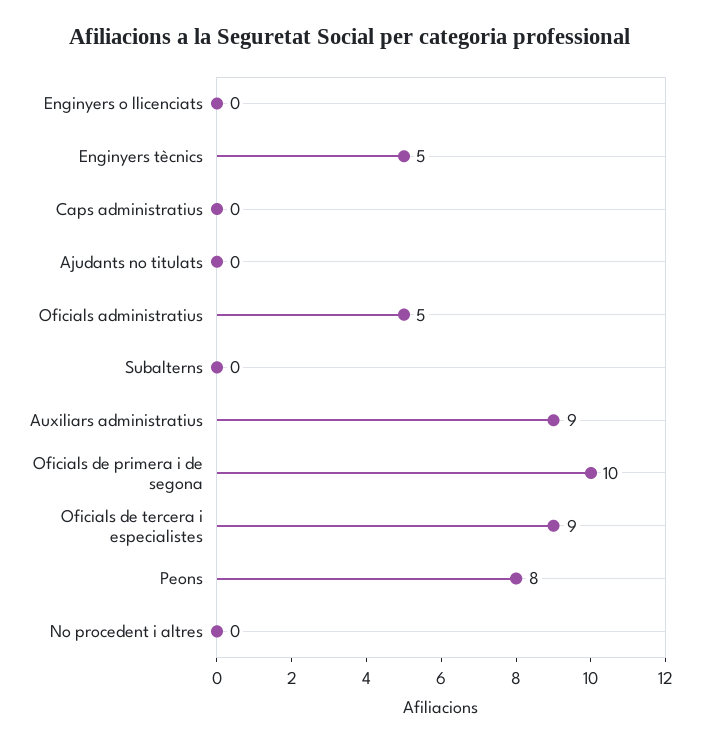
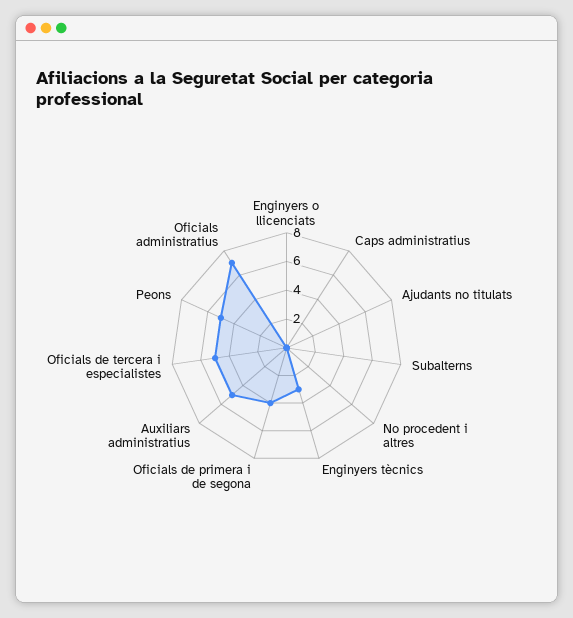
Enginyers tècnics: 5 -> 3
Oficials administratius: 5 -> 7
Auxiliars administratius: 9 -> 5
Oficials de primera i de segona: 10 -> 4
Oficials de tercera i especialistes: 9 -> 5
Peons: 8 -> 5

